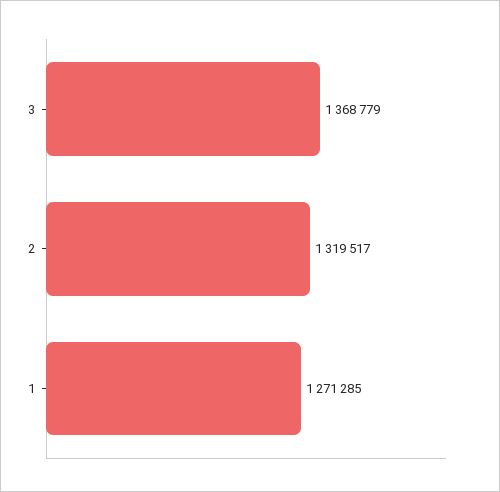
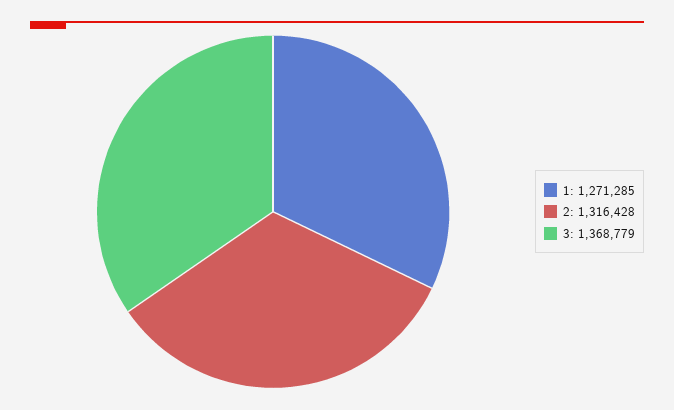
2: 1319517 -> 1316428

